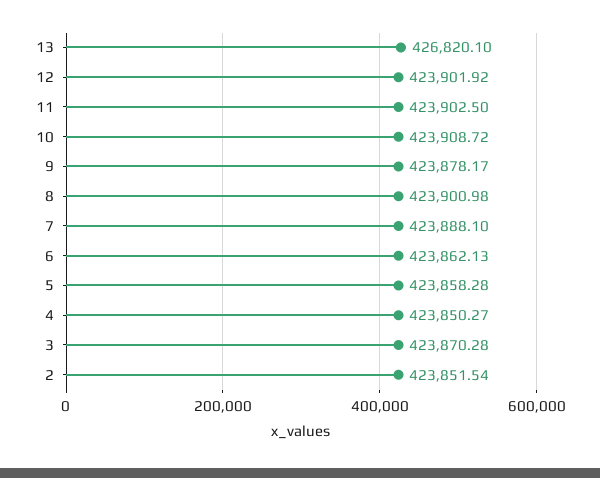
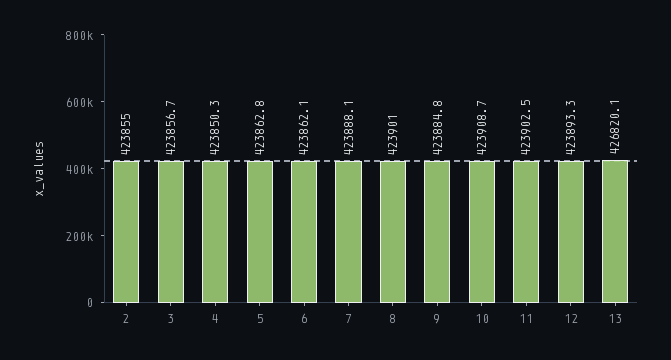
12: 423901.92 -> 423893.3
9: 423878.17 -> 423884.8
5: 423858.28 -> 423862.8
3: 423870.28 -> 423856.7
2: 423851.54 -> 423855

